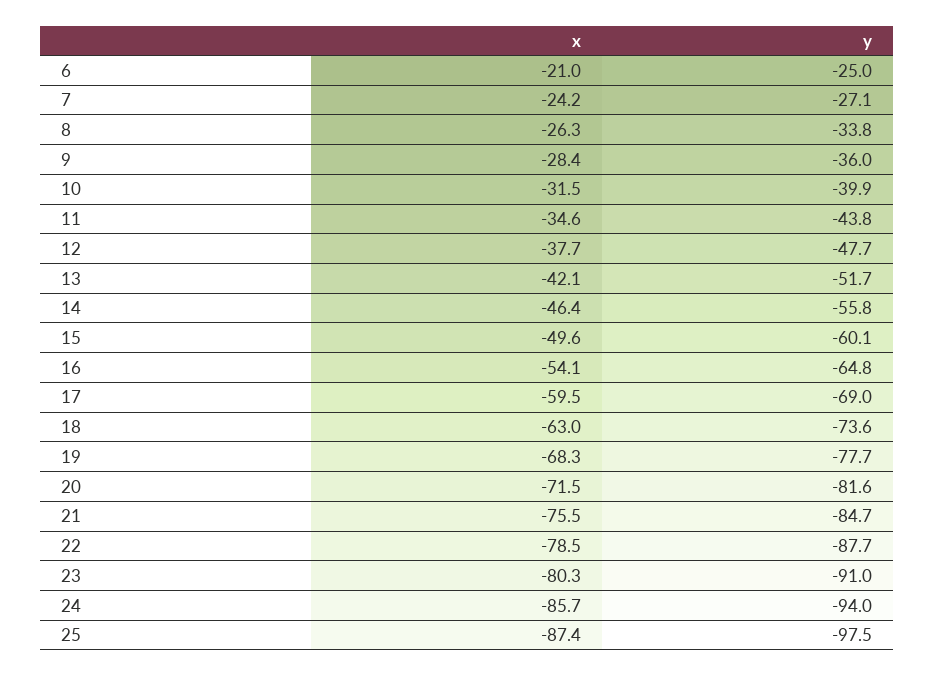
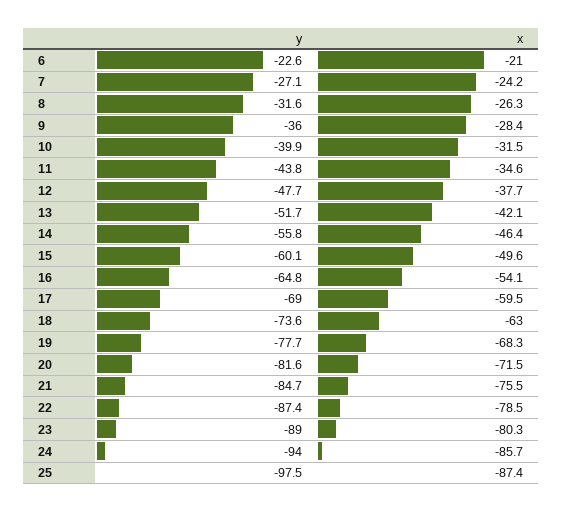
y, 6: -25 -> -22.6
y, 8: -33.8 -> -31.6
y, 22: -87.7 -> -87.4
y, 23: -91 -> -89

